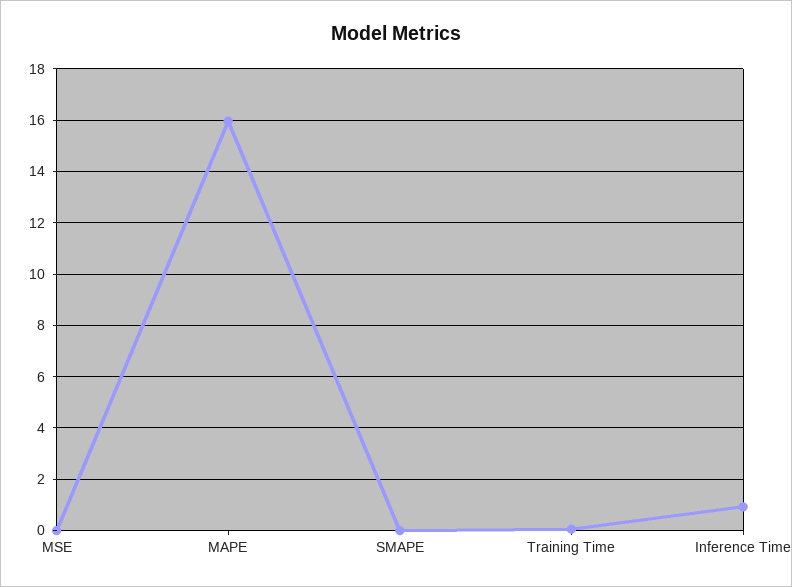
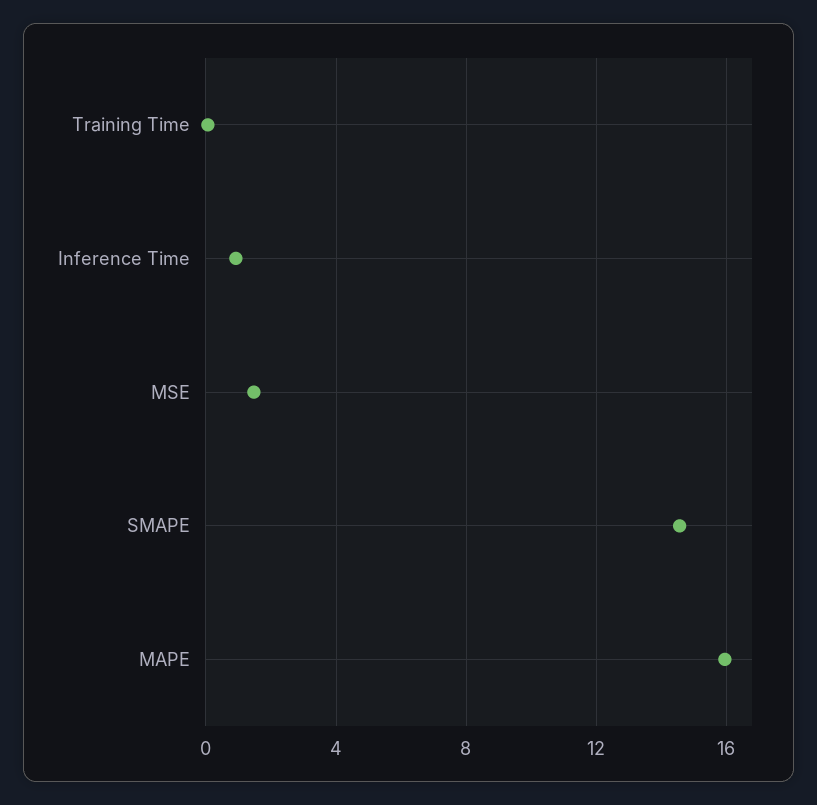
MSE: 0 -> 1.5
SMAPE: 0 -> 14.5

